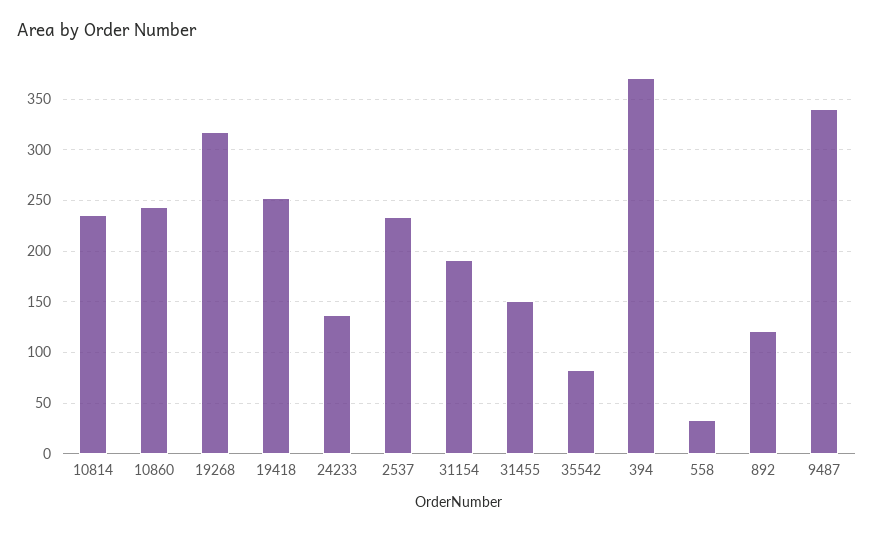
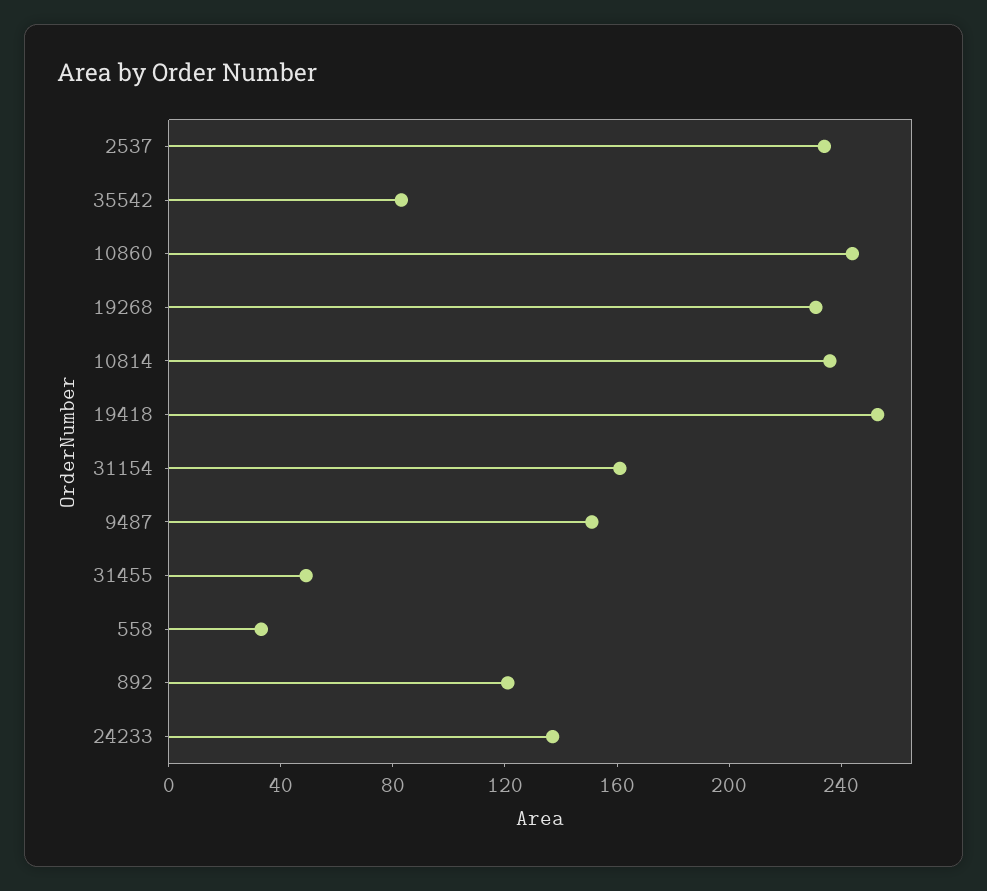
19268: 320 -> 230
31154: 190 -> 160
31455: 150 -> 50
394: 370 -> none
9487: 340 -> 150

